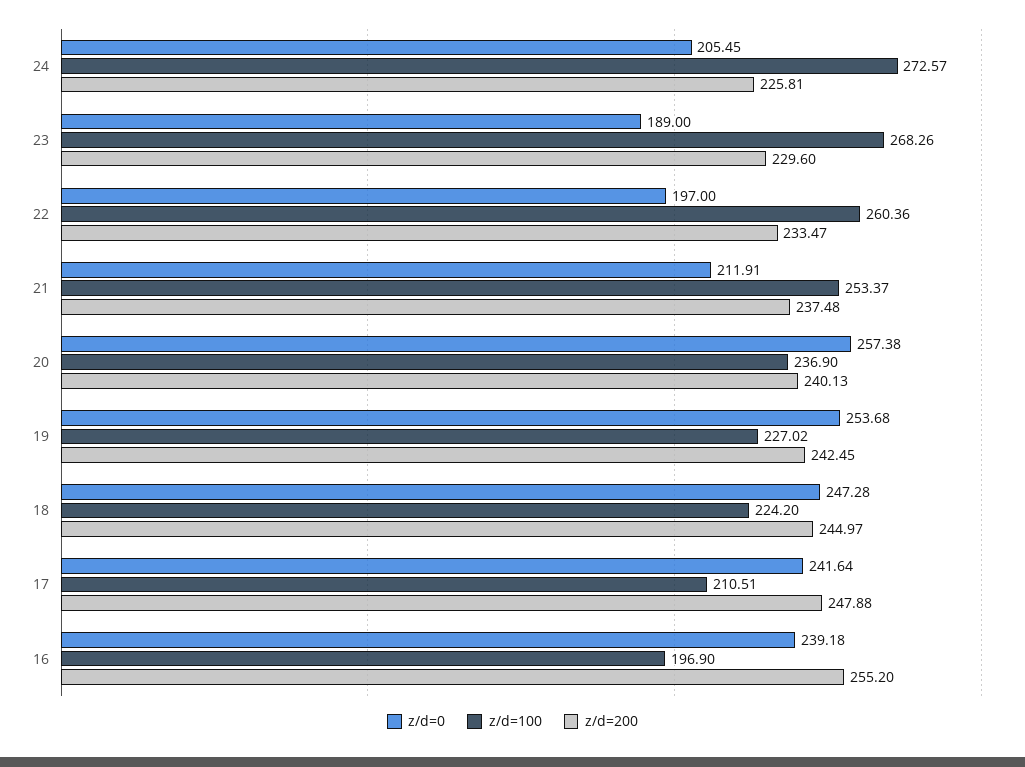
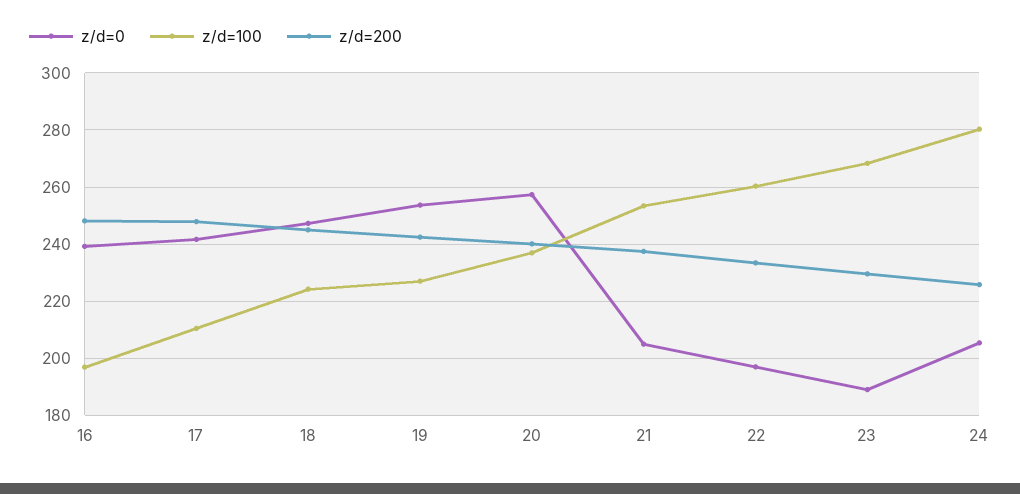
z/d=100, 24: 272.57 -> 280
z/d=0, 21: 211.91 -> 205
z/d=200, 16: 255.2 -> 247.5

